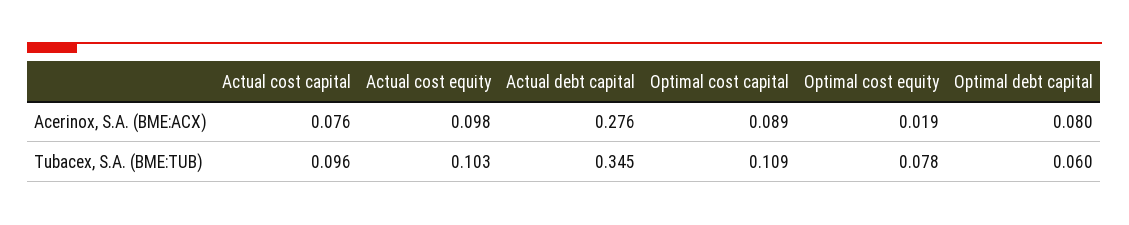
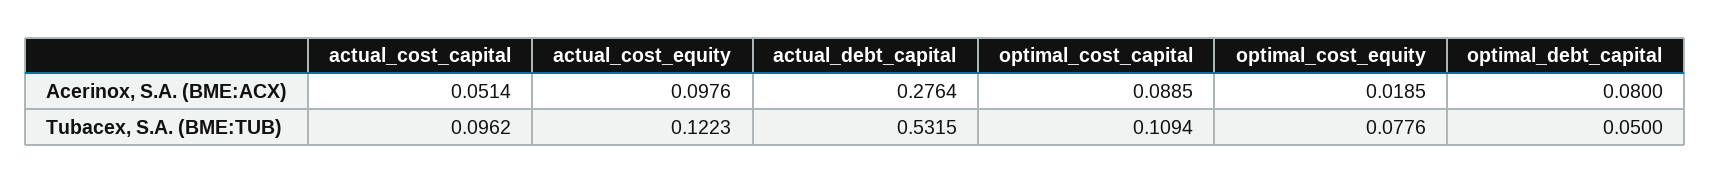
Actual cost capital, Acerinox, S.A. (BME:ACX): 0.076 -> 0.0514
Actual cost equity, Tubacex, S.A. (BME:TUB): 0.103 -> 0.1223
Actual debt capital, Tubacex, S.A. (BME:TUB): 0.345 -> 0.5315
Optimal debt capital, Tubacex, S.A. (BME:TUB): 0.06 -> 0.05

